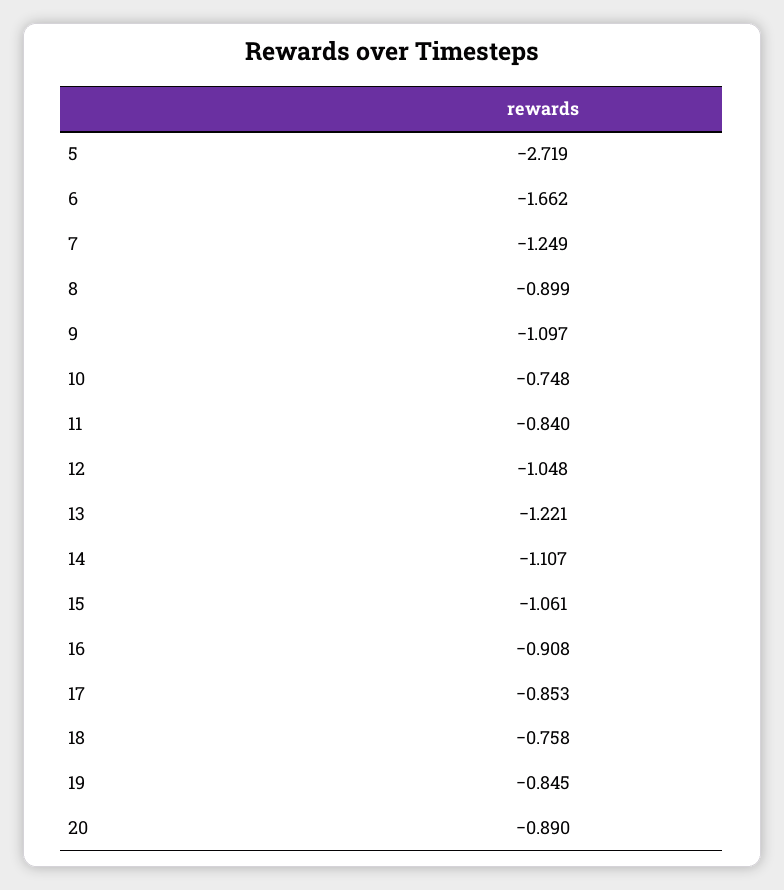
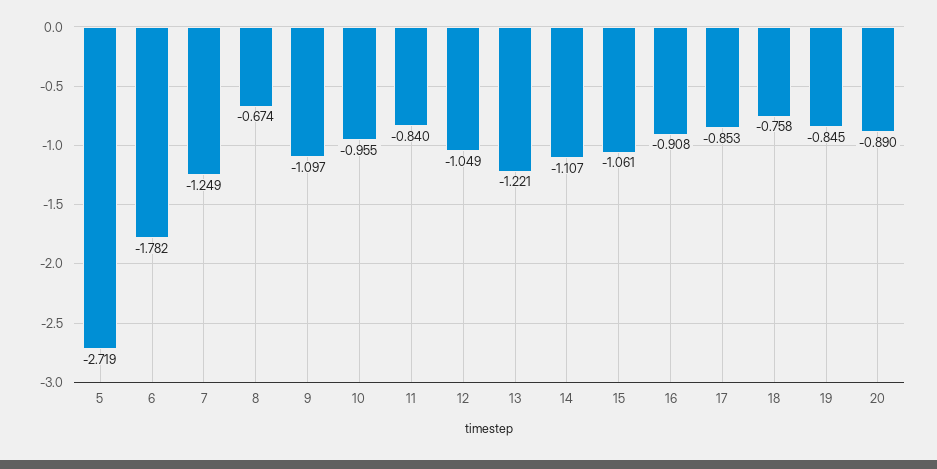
6: -1.662 -> -1.782
8: -0.899 -> -0.674
10: -0.748 -> -0.955
12: -1.048 -> -1.049

